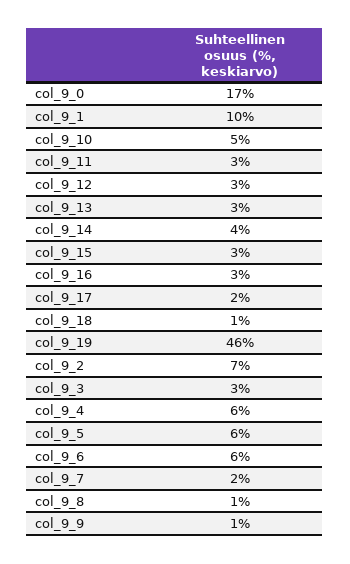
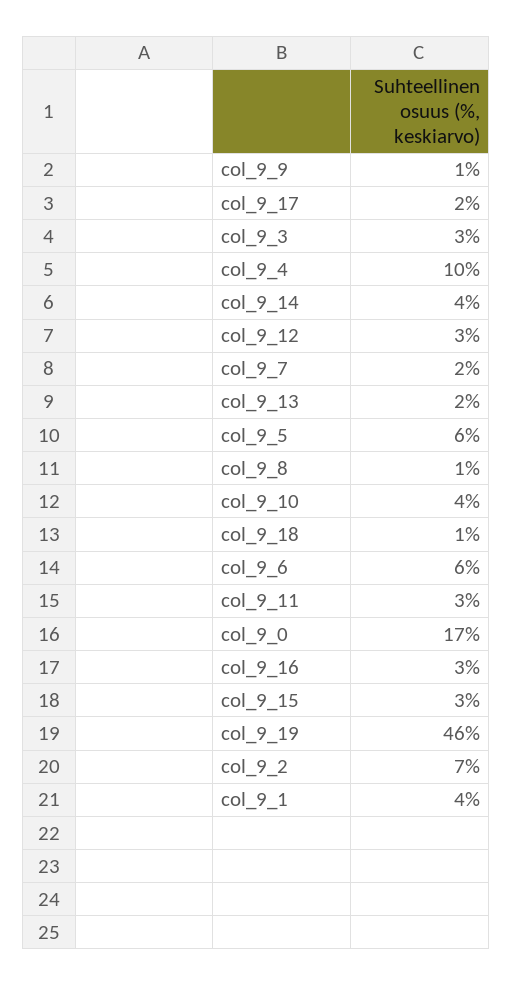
col_9_1: 10 -> 4
col_9_10: 5 -> 4
col_9_13: 3 -> 2
col_9_4: 6 -> 10

